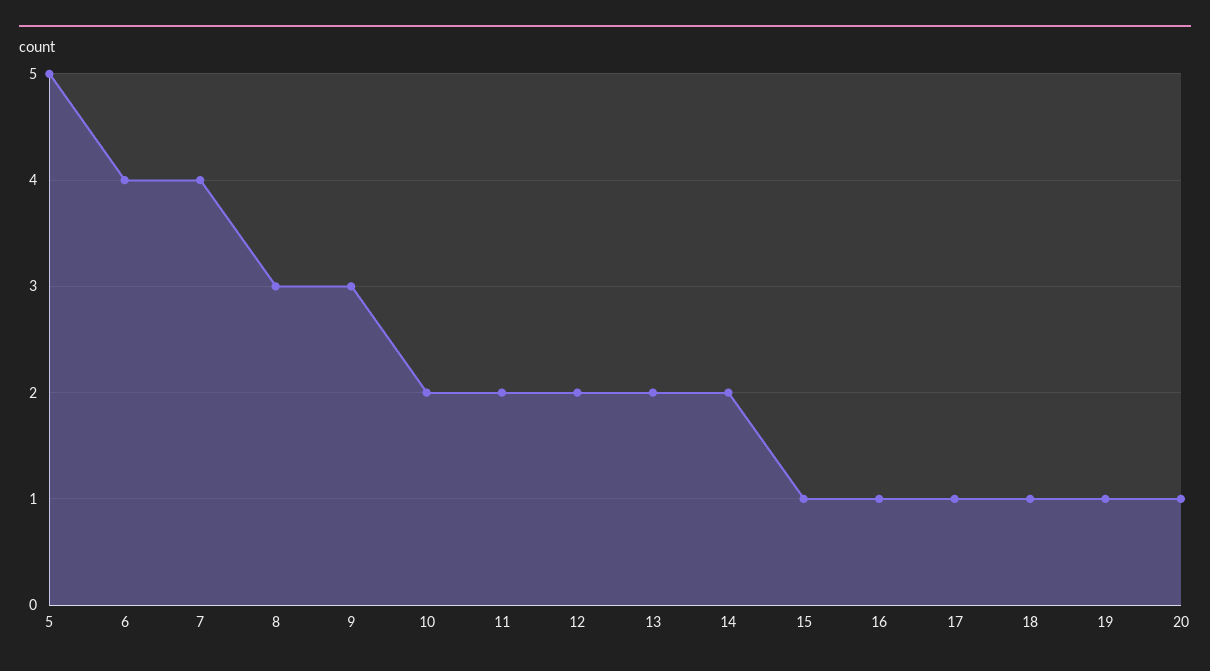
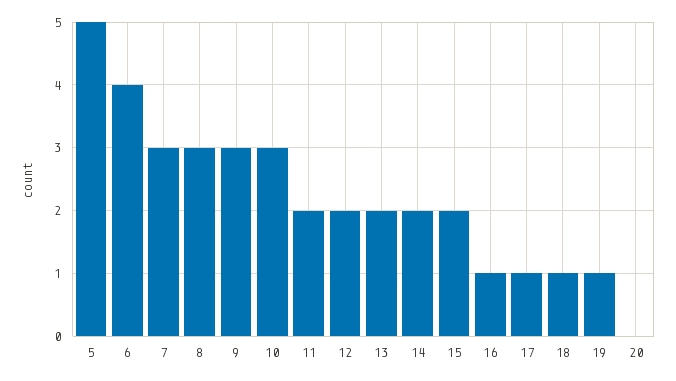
7: 4 -> 3
10: 2 -> 3
15: 1 -> 2
20: 1 -> 0

